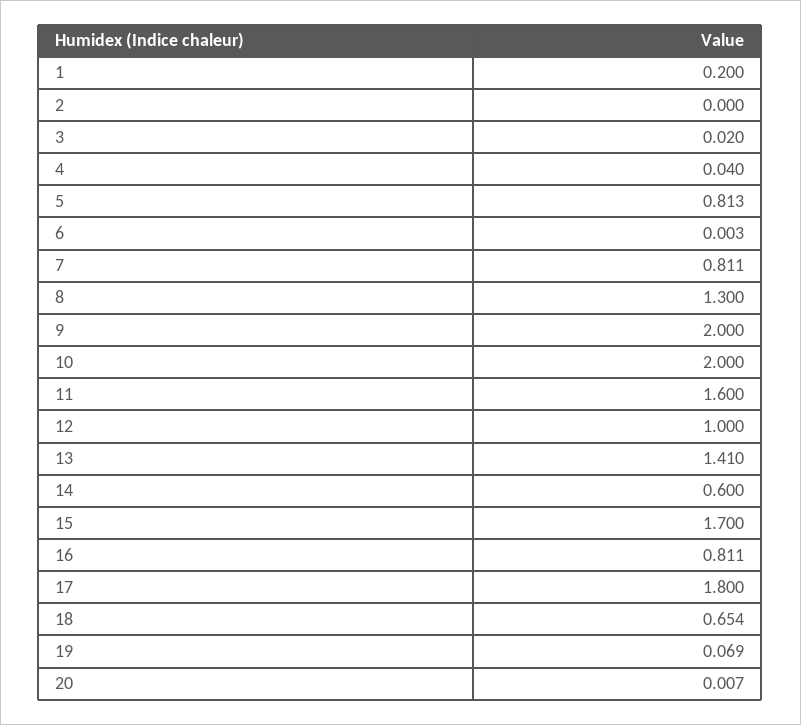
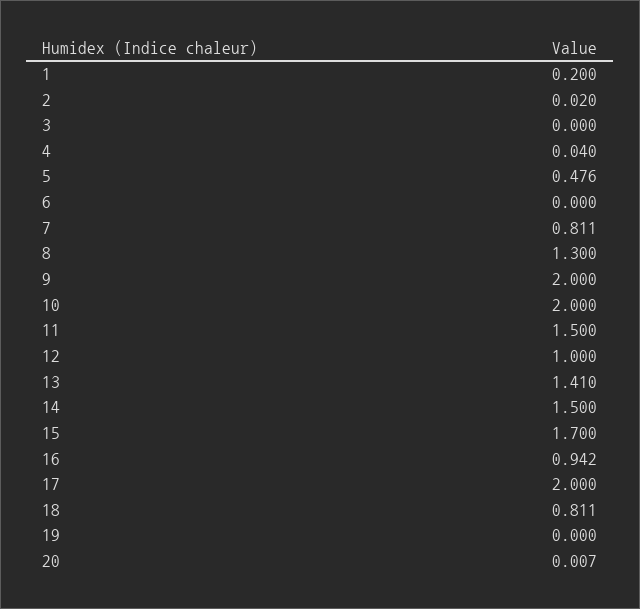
2: 0 -> 0.02
3: 0.02 -> 0
5: 0.813 -> 0.476
6: 0.003 -> 0
11: 1.6 -> 1.5
14: 0.6 -> 1.5
16: 0.811 -> 0.942
17: 1.8 -> 2
18: 0.654 -> 0.811
19: 0.069 -> 0

